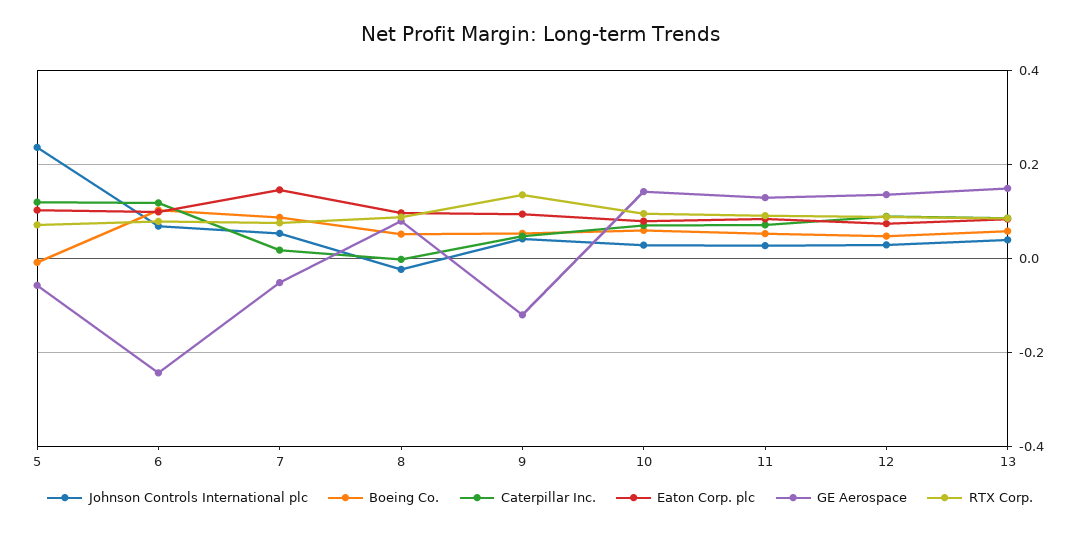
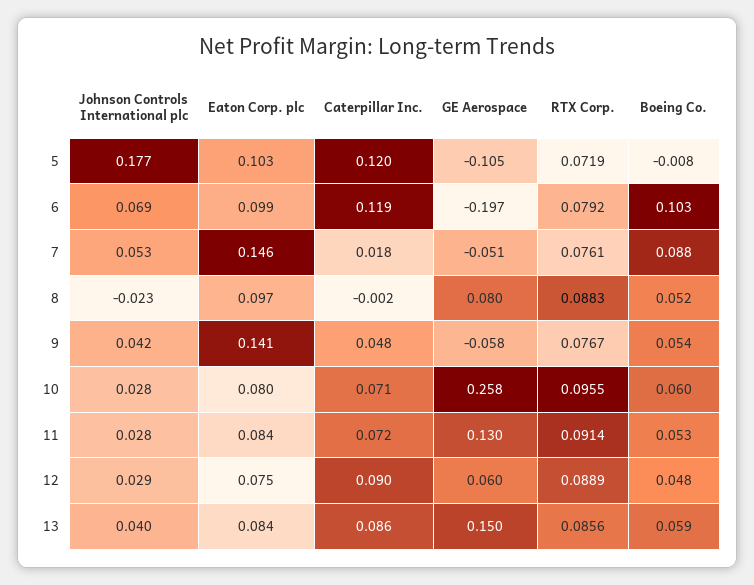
Johnson Controls International plc, 5: 0.24 -> 0.177
GE Aerospace, 5: -0.06 -> -0.105
GE Aerospace, 6: -0.24 -> -0.197
Eaton Corp. plc, 9: 0.1 -> 0.141
GE Aerospace, 9: -0.12 -> -0.058
RTX Corp., 9: 0.14 -> 0.0767
GE Aerospace, 10: 0.14 -> 0.258
GE Aerospace, 12: 0.14 -> 0.06

